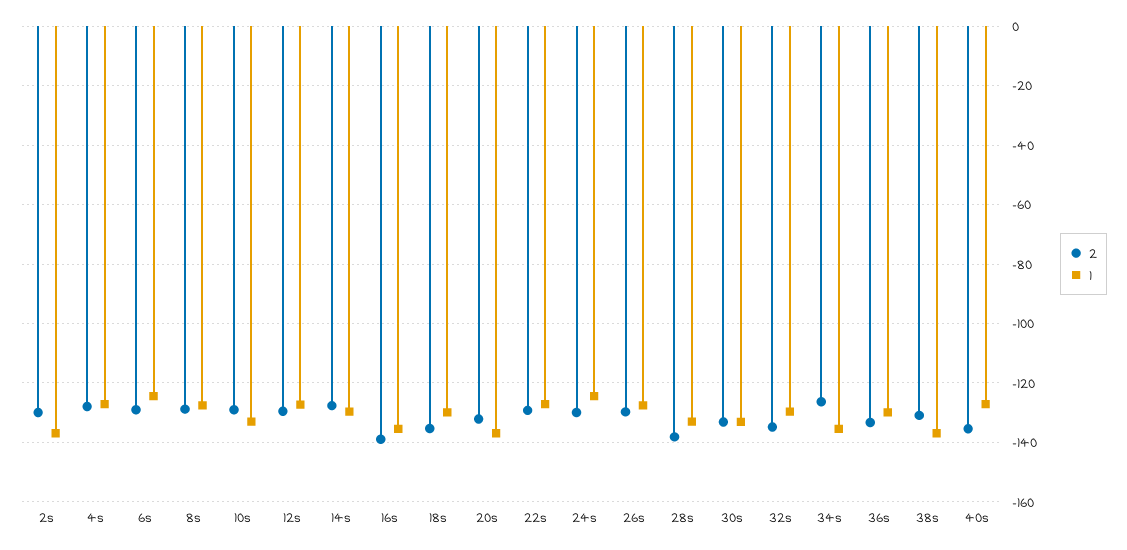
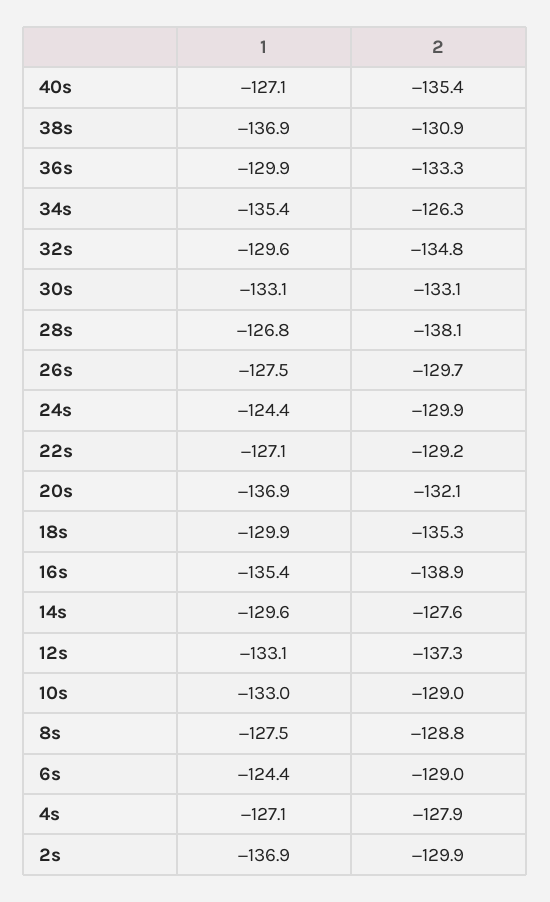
2, 12s: -130 -> -137.3
1, 12s: -127.5 -> -133.1
1, 28s: -132.5 -> -126.8

